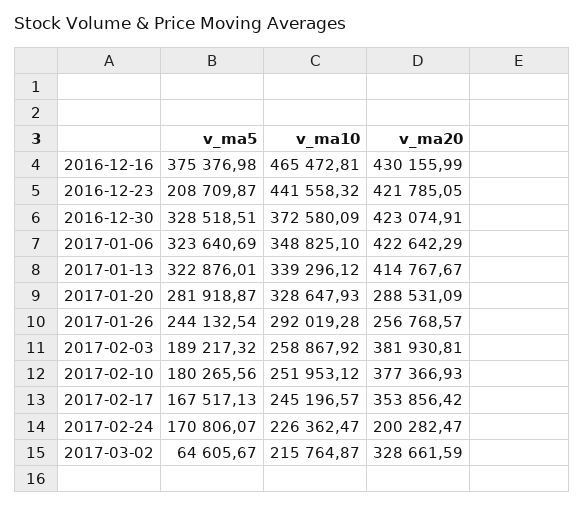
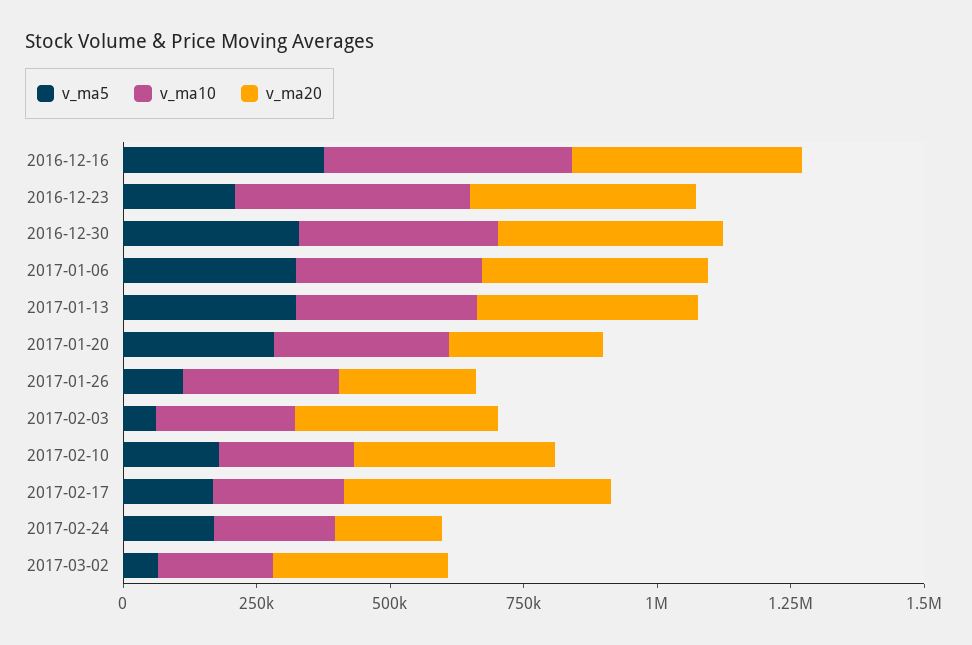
v_ma5, 2017-01-26: 244132.54 -> 100000
v_ma5, 2017-02-03: 189217.32 -> 50000
v_ma20, 2017-02-17: 353856.42 -> 500000

